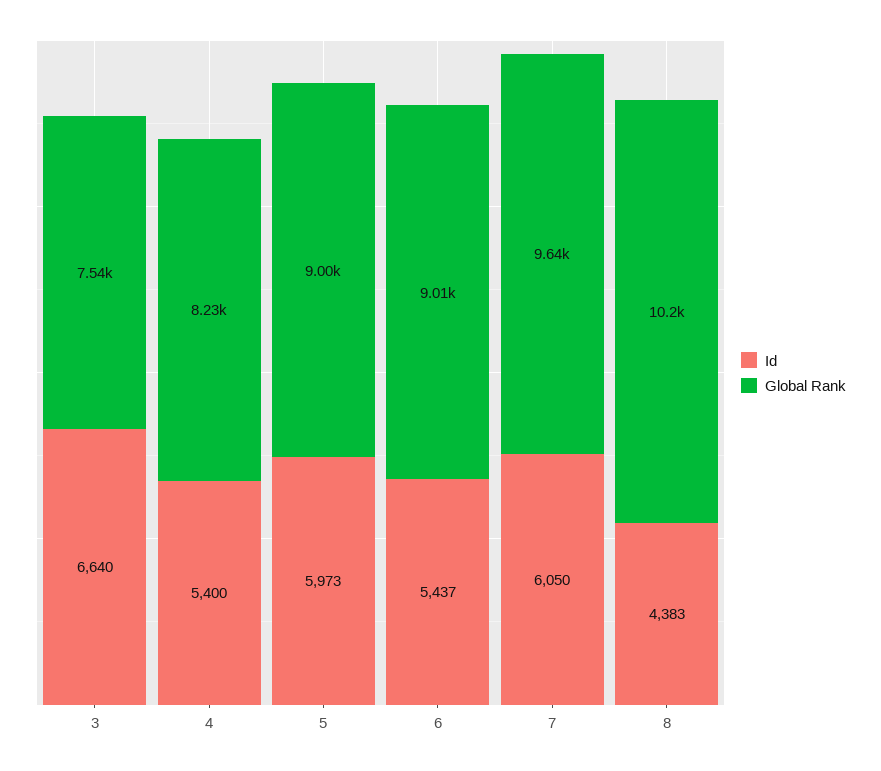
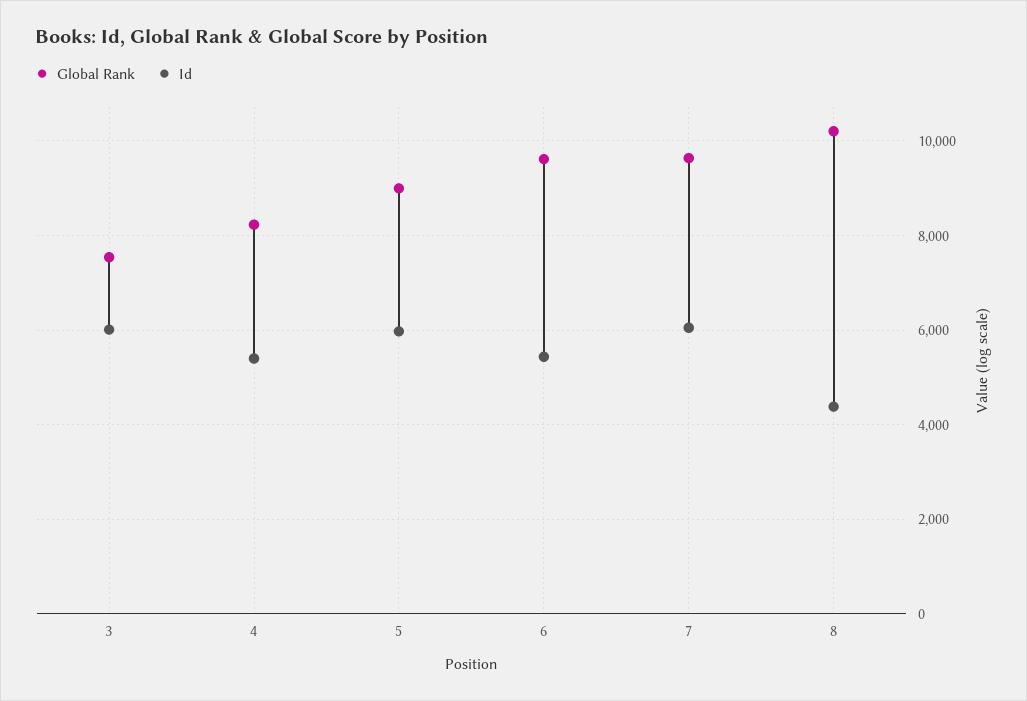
Id, 3: 6640 -> 6000
Global Rank, 6: 9010 -> 9600

